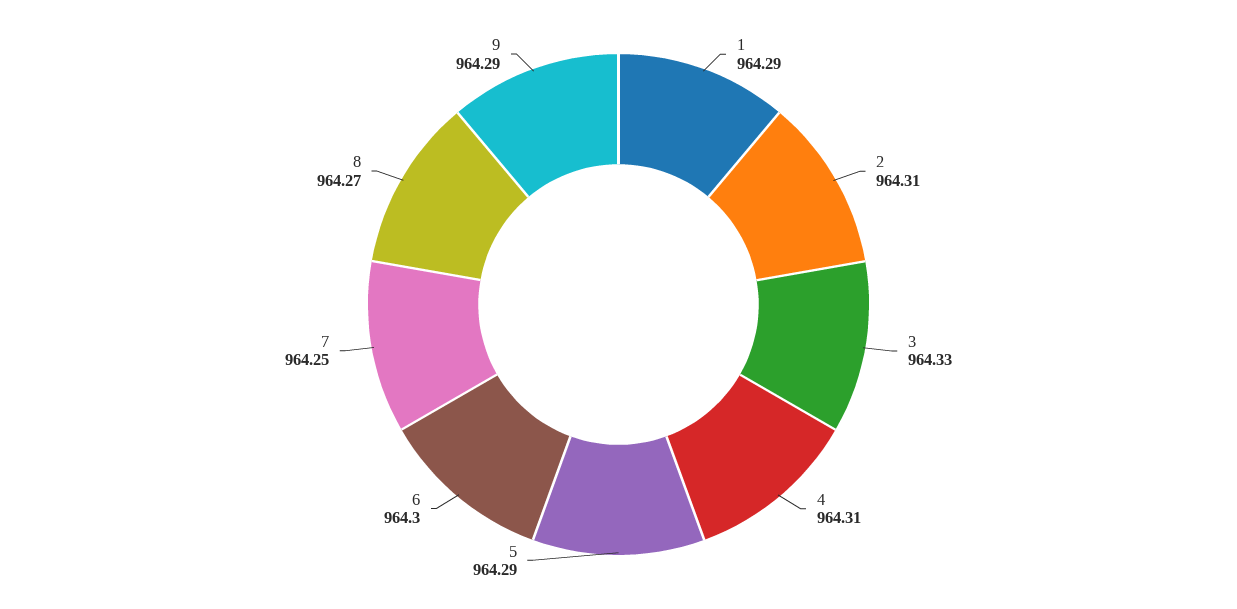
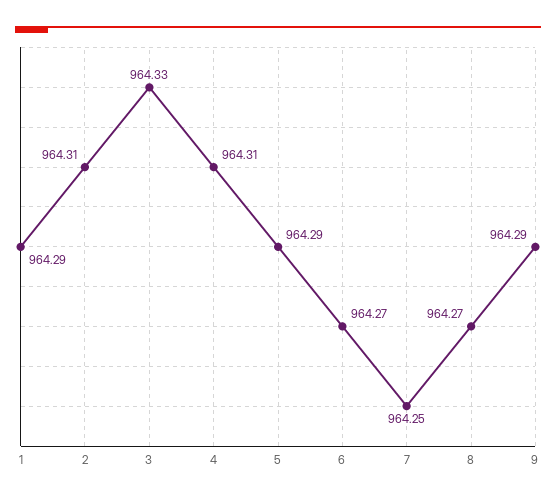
6: 964.3 -> 964.27

